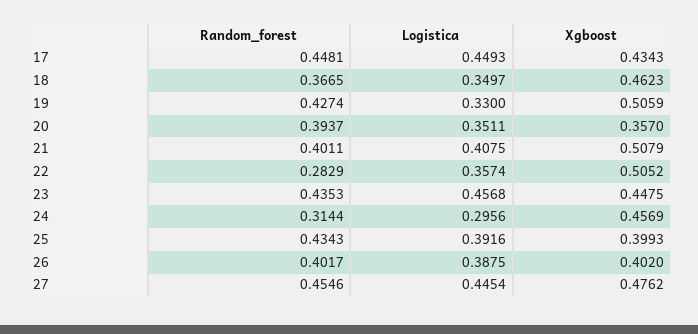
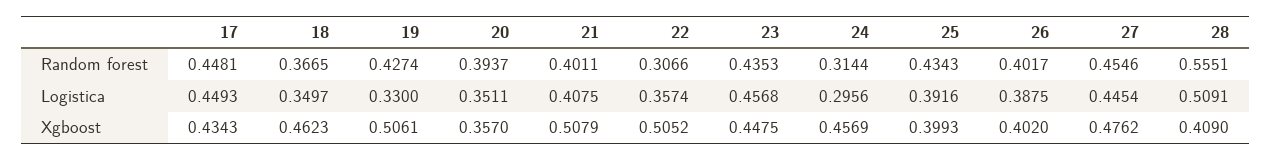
Xgboost, 19: 0.5059 -> 0.5061
Random_forest, 22: 0.2829 -> 0.3066
Random_forest, 28: none -> 0.5551
Logistica, 28: none -> 0.5091
Xgboost, 28: none -> 0.409

